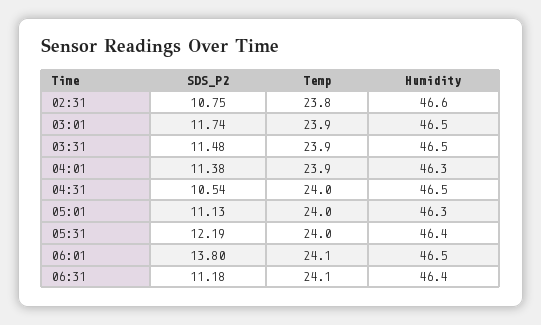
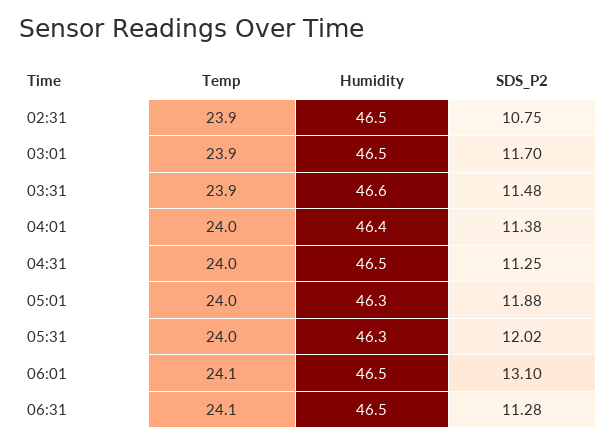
Temp, 02:31: 23.8 -> 23.9
Humidity, 02:31: 46.6 -> 46.5
SDS_P2, 03:01: 11.74 -> 11.7
Humidity, 03:31: 46.5 -> 46.6
Temp, 04:01: 23.9 -> 24
Humidity, 04:01: 46.3 -> 46.4
SDS_P2, 04:31: 10.54 -> 11.25
SDS_P2, 05:01: 11.13 -> 11.88
SDS_P2, 05:31: 12.19 -> 12.02
Humidity, 05:31: 46.4 -> 46.3
SDS_P2, 06:01: 13.8 -> 13.1
SDS_P2, 06:31: 11.18 -> 11.28
Humidity, 06:31: 46.4 -> 46.5

